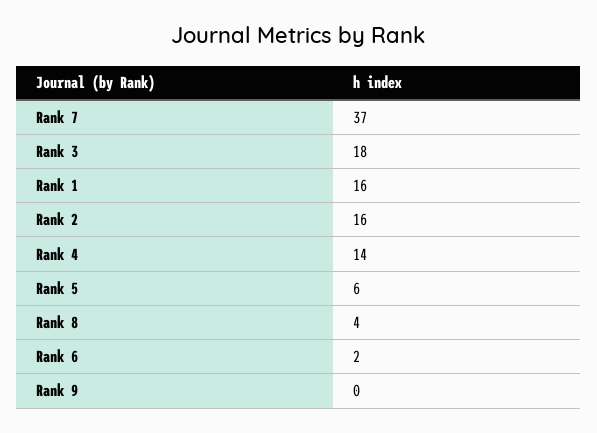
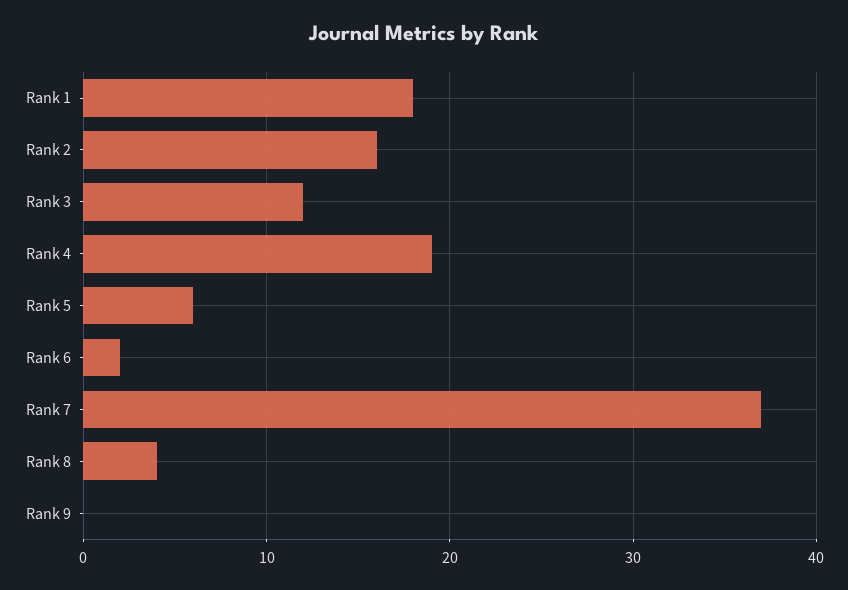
Rank 3: 18 -> 12
Rank 1: 16 -> 18
Rank 4: 14 -> 19

